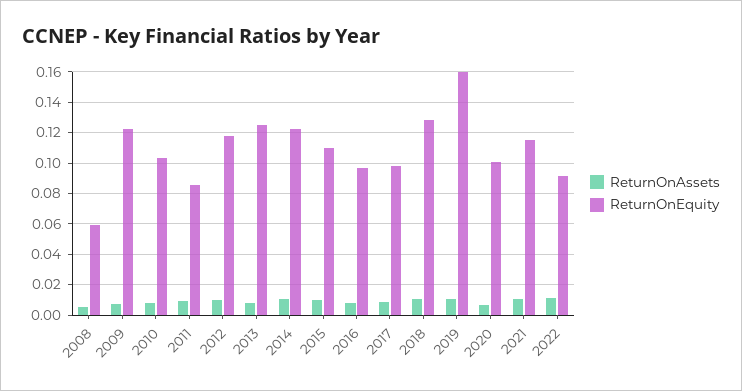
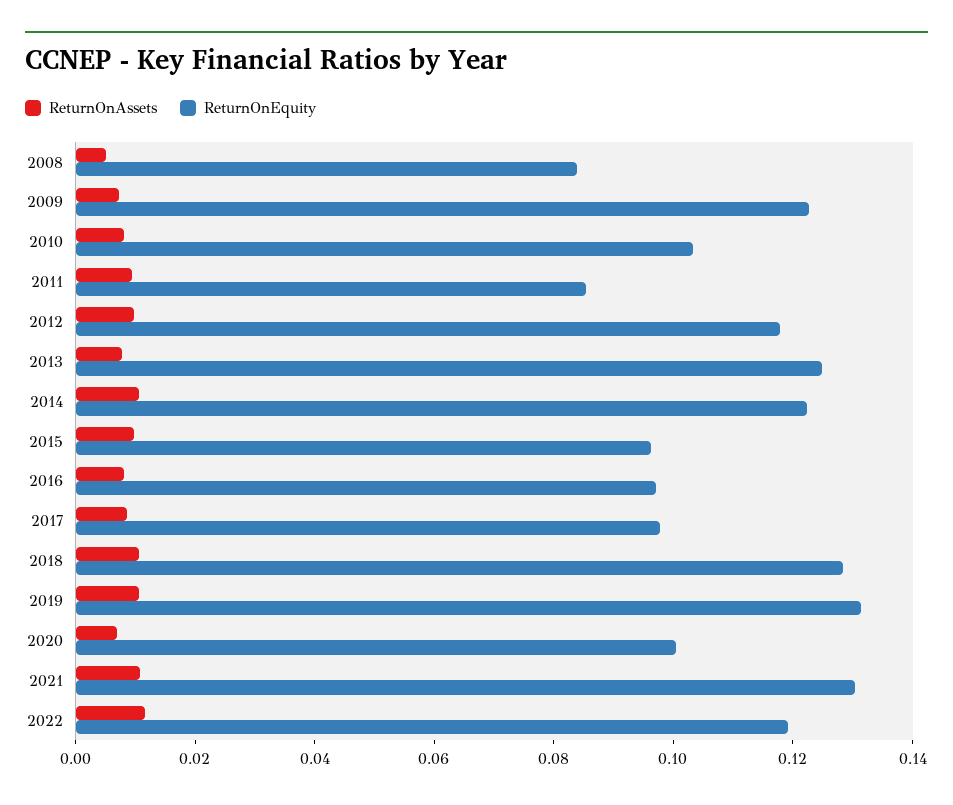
ReturnOnEquity, 2008: 0.06 -> 0.085
ReturnOnEquity, 2015: 0.11 -> 0.095
ReturnOnEquity, 2019: 0.16 -> 0.13
ReturnOnEquity, 2021: 0.115 -> 0.13
ReturnOnEquity, 2022: 0.09 -> 0.12

